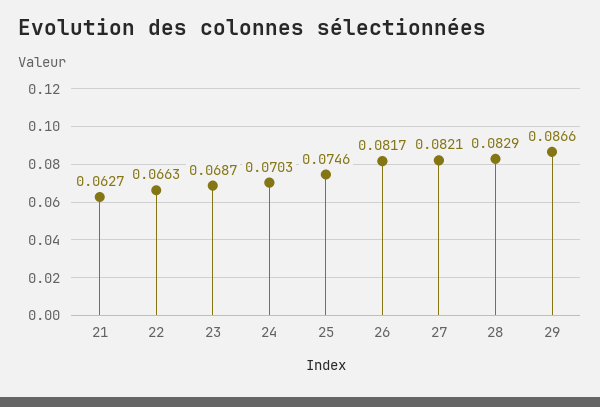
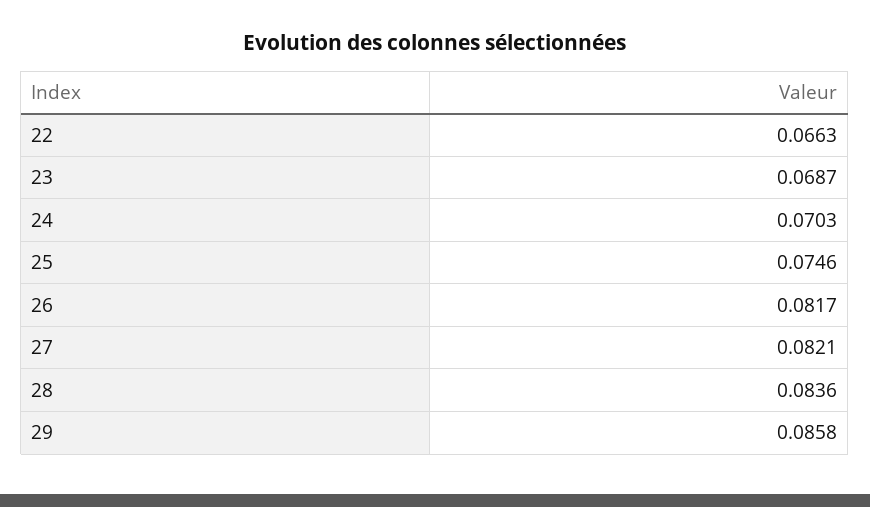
21: 0.0627 -> none
28: 0.0829 -> 0.0836
29: 0.0866 -> 0.0858

